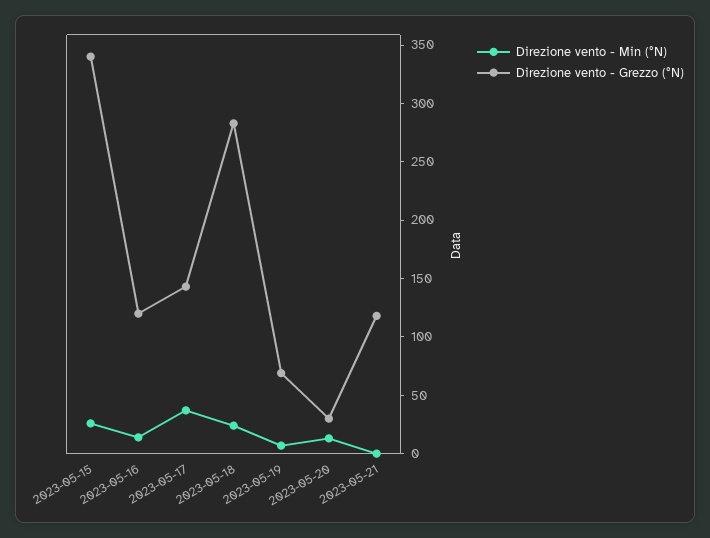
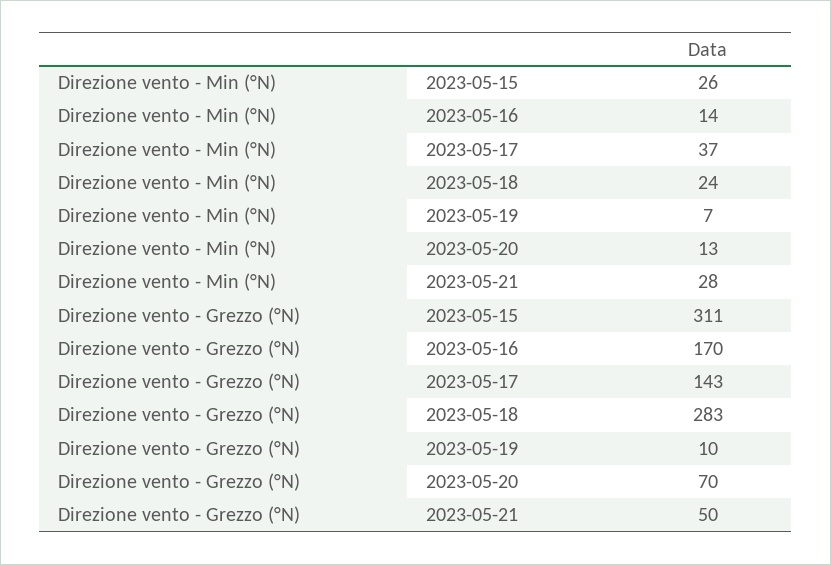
Direzione vento - Grezzo (°N), 2023-05-15: 340 -> 311
Direzione vento - Grezzo (°N), 2023-05-16: 120 -> 170
Direzione vento - Grezzo (°N), 2023-05-19: 70 -> 10
Direzione vento - Grezzo (°N), 2023-05-20: 30 -> 70
Direzione vento - Min (°N), 2023-05-21: 0 -> 28
Direzione vento - Grezzo (°N), 2023-05-21: 120 -> 50

